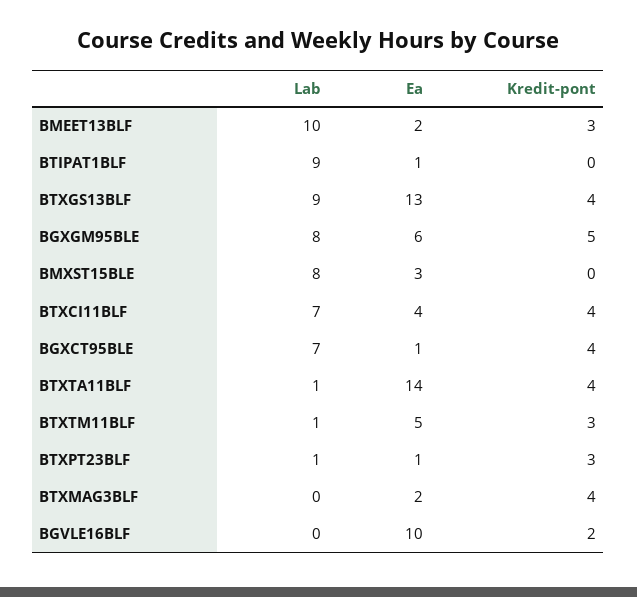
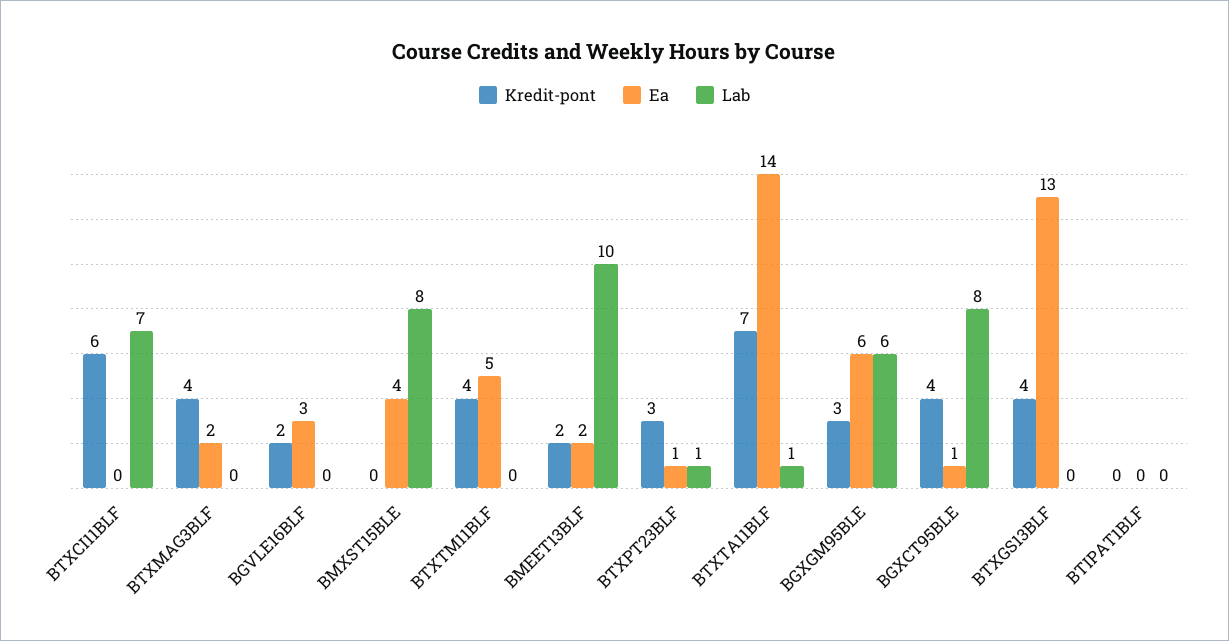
Kredit-pont, BMEET13BLF: 3 -> 2
Lab, BTIPAT1BLF: 9 -> 0
Ea, BTIPAT1BLF: 1 -> 0
Lab, BTXGS13BLF: 9 -> 0
Lab, BGXGM95BLE: 8 -> 6
Kredit-pont, BGXGM95BLE: 5 -> 3
Ea, BMXST15BLE: 3 -> 4
Ea, BTXCI11BLF: 4 -> 0
Kredit-pont, BTXCI11BLF: 4 -> 6
Lab, BGXCT95BLE: 7 -> 8
Kredit-pont, BTXTA11BLF: 4 -> 7
Lab, BTXTM11BLF: 1 -> 0
Kredit-pont, BTXTM11BLF: 3 -> 4
Ea, BGVLE16BLF: 10 -> 3

